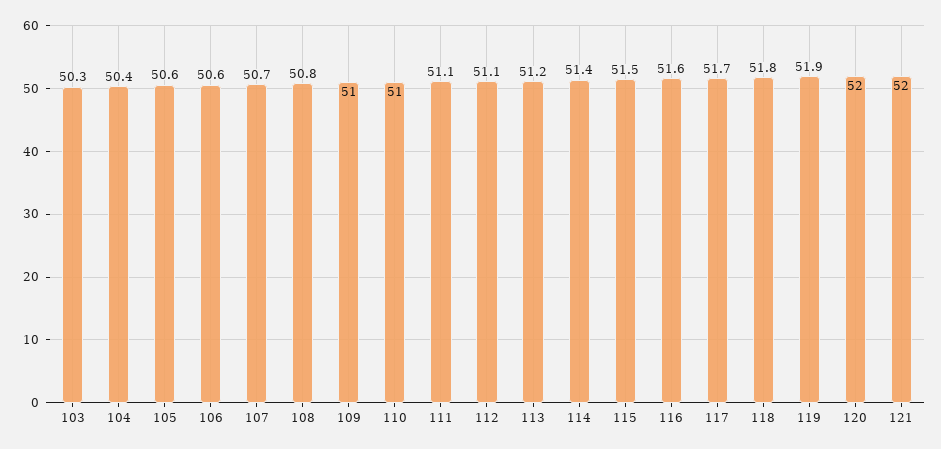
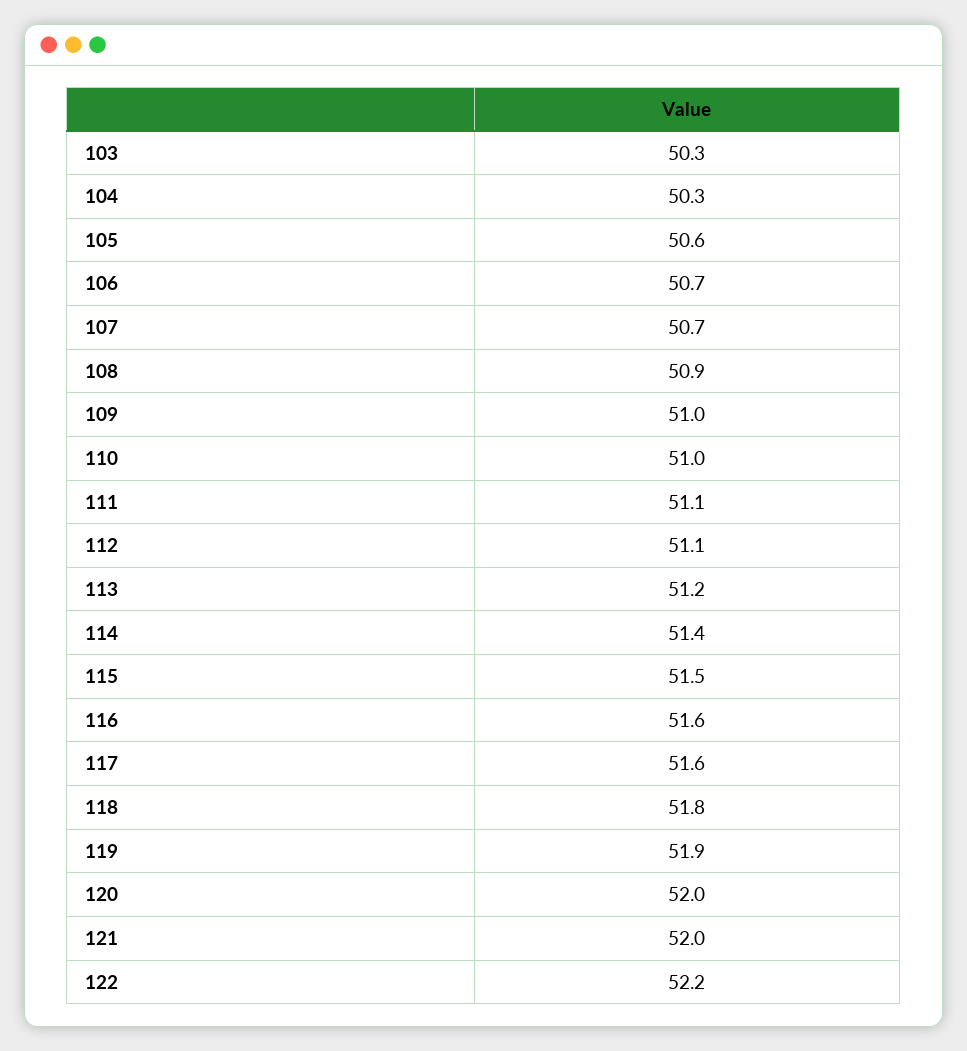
104: 50.4 -> 50.3
106: 50.6 -> 50.7
108: 50.8 -> 50.9
117: 51.7 -> 51.6
122: none -> 52.2

